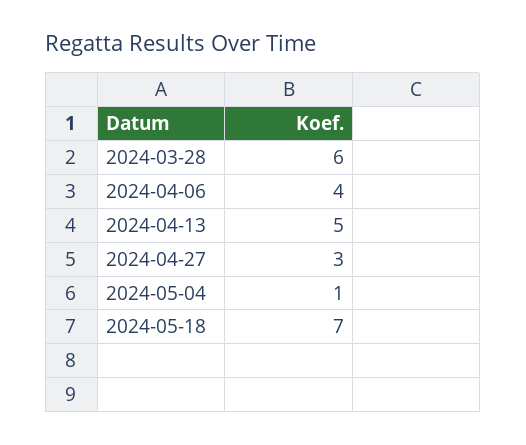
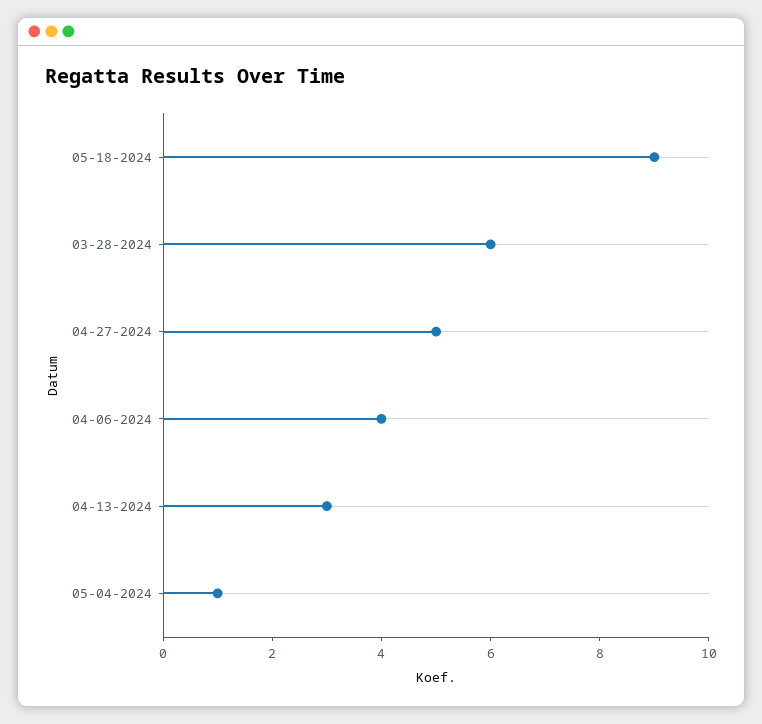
2024-04-13: 5 -> 3
2024-04-27: 3 -> 5
2024-05-18: 7 -> 9

